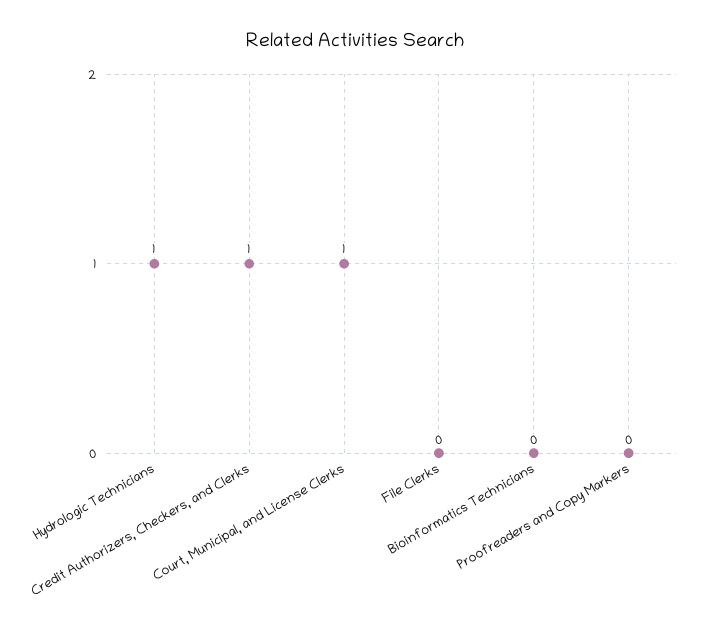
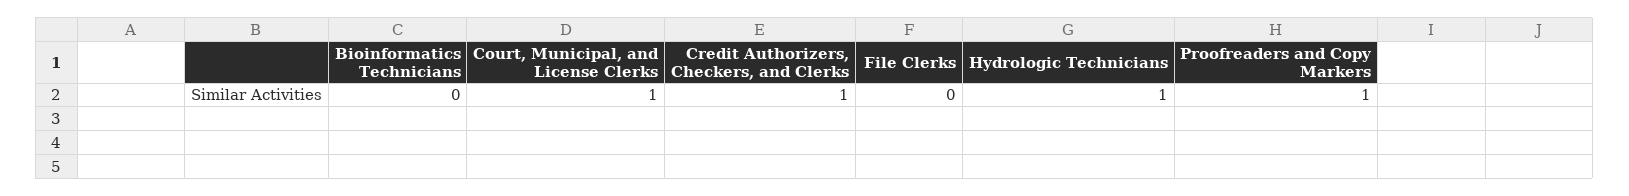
Proofreaders and Copy Markers: 0 -> 1

